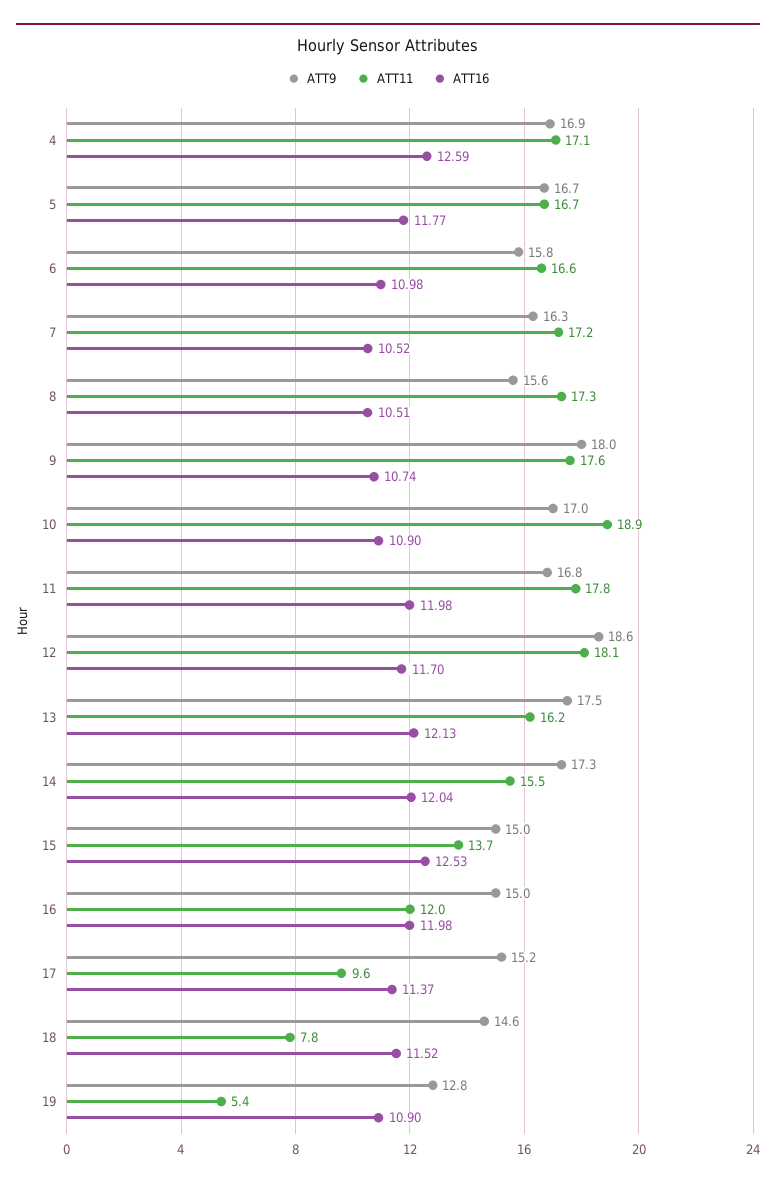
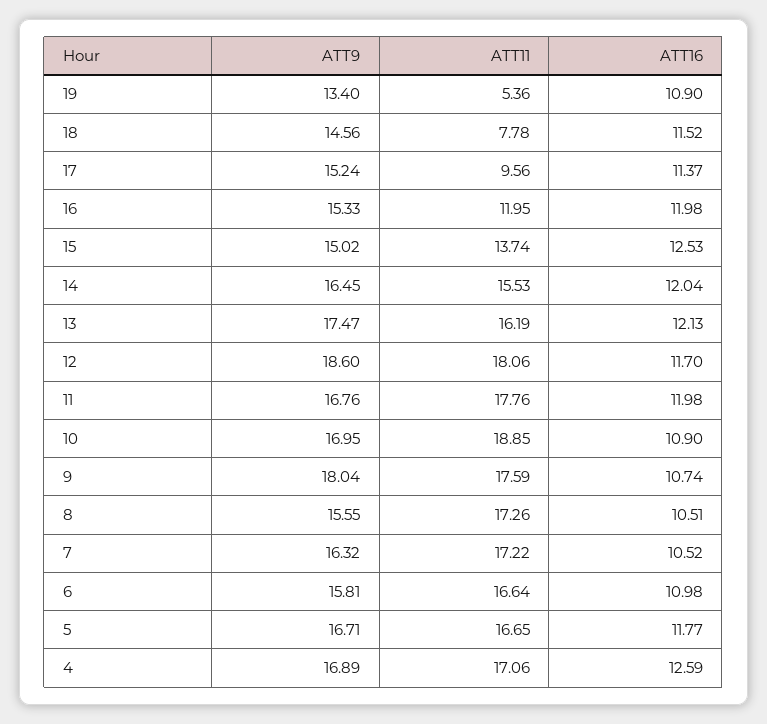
ATT9, 14: 17.3 -> 16.45
ATT9, 16: 15 -> 15.33
ATT9, 19: 12.8 -> 13.4

